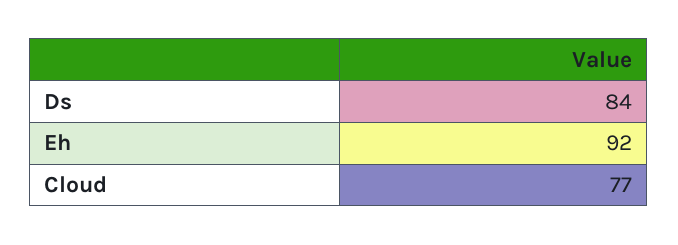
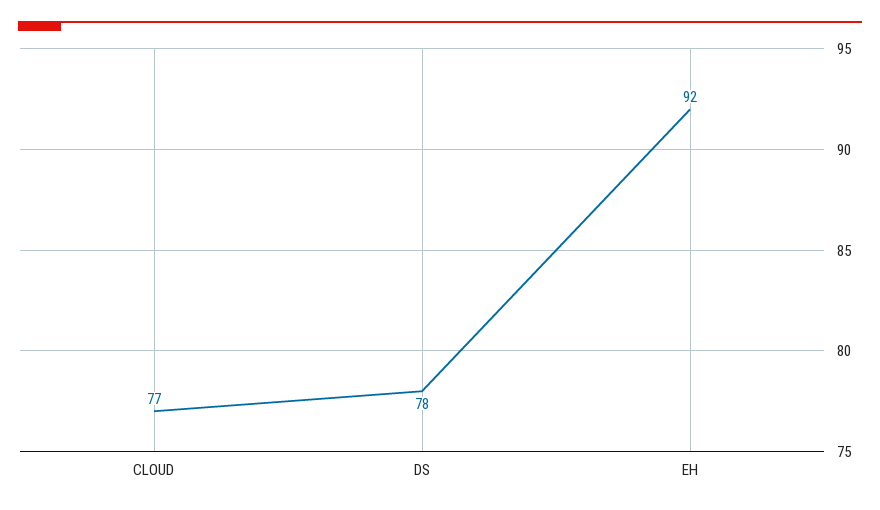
Ds: 84 -> 78

